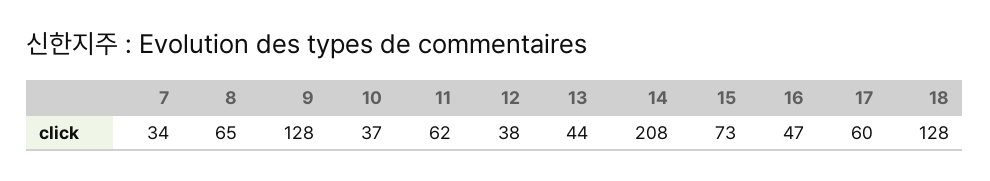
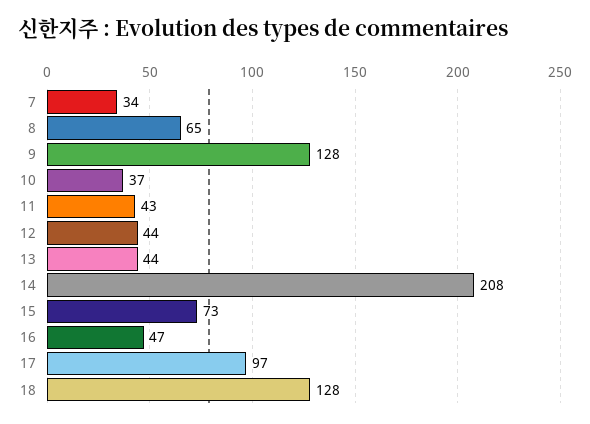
11: 62 -> 43
12: 38 -> 44
17: 60 -> 97

